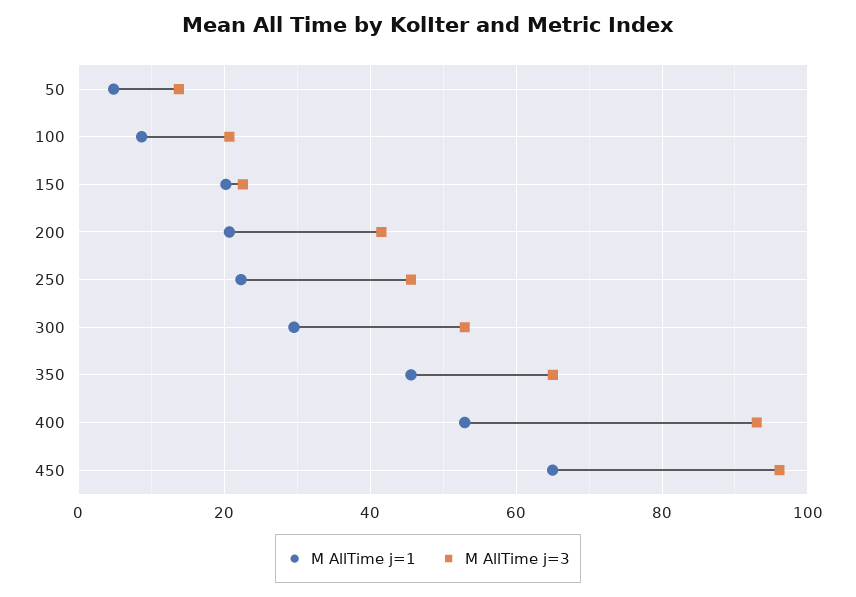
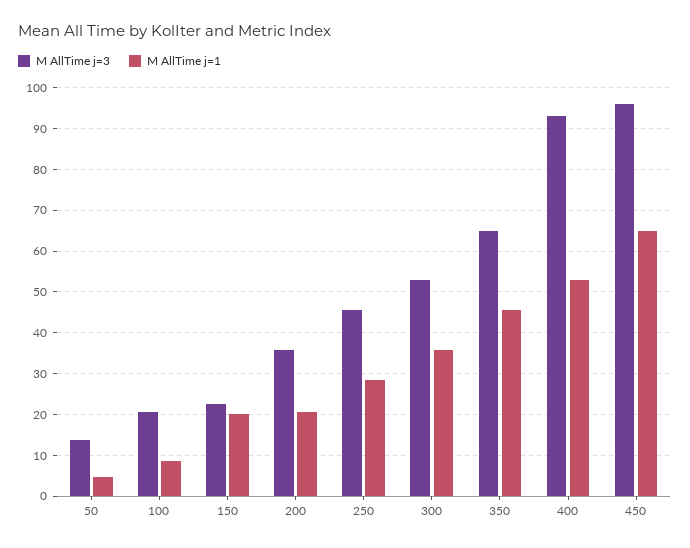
M AllTime j=3, 200: 42 -> 36
M AllTime j=1, 250: 22 -> 28
M AllTime j=1, 300: 30 -> 36

